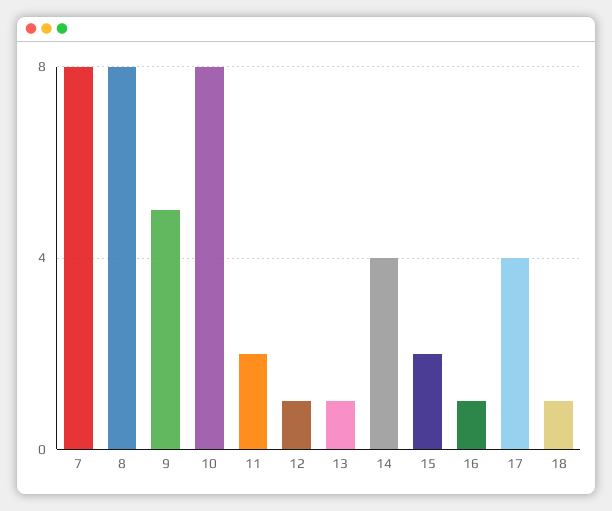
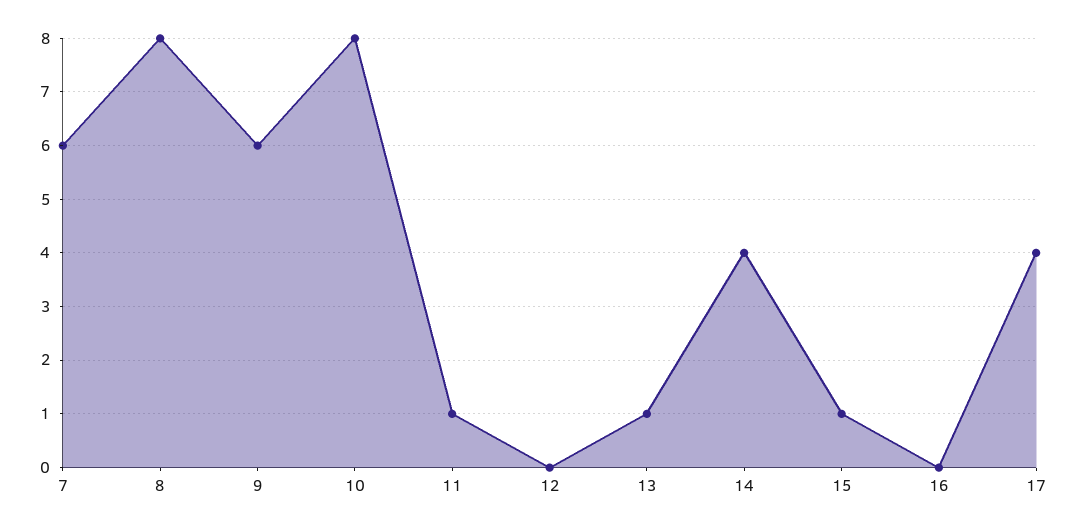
7: 8 -> 6
9: 5 -> 6
11: 2 -> 1
12: 1 -> 0
15: 2 -> 1
16: 1 -> 0
18: 1 -> none

